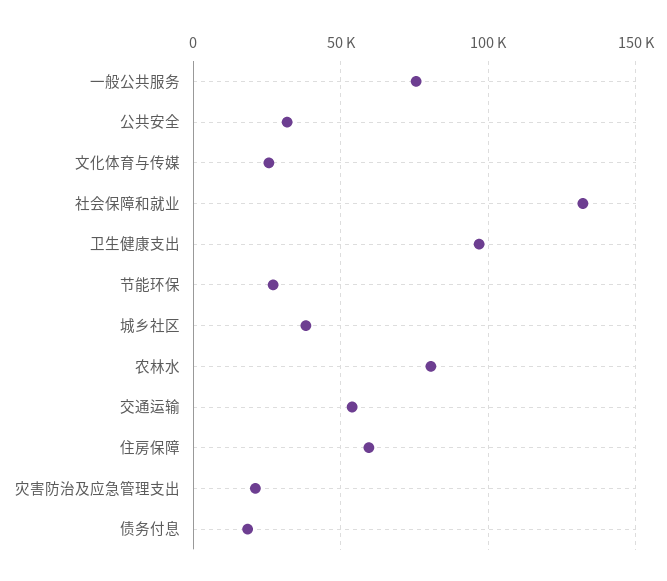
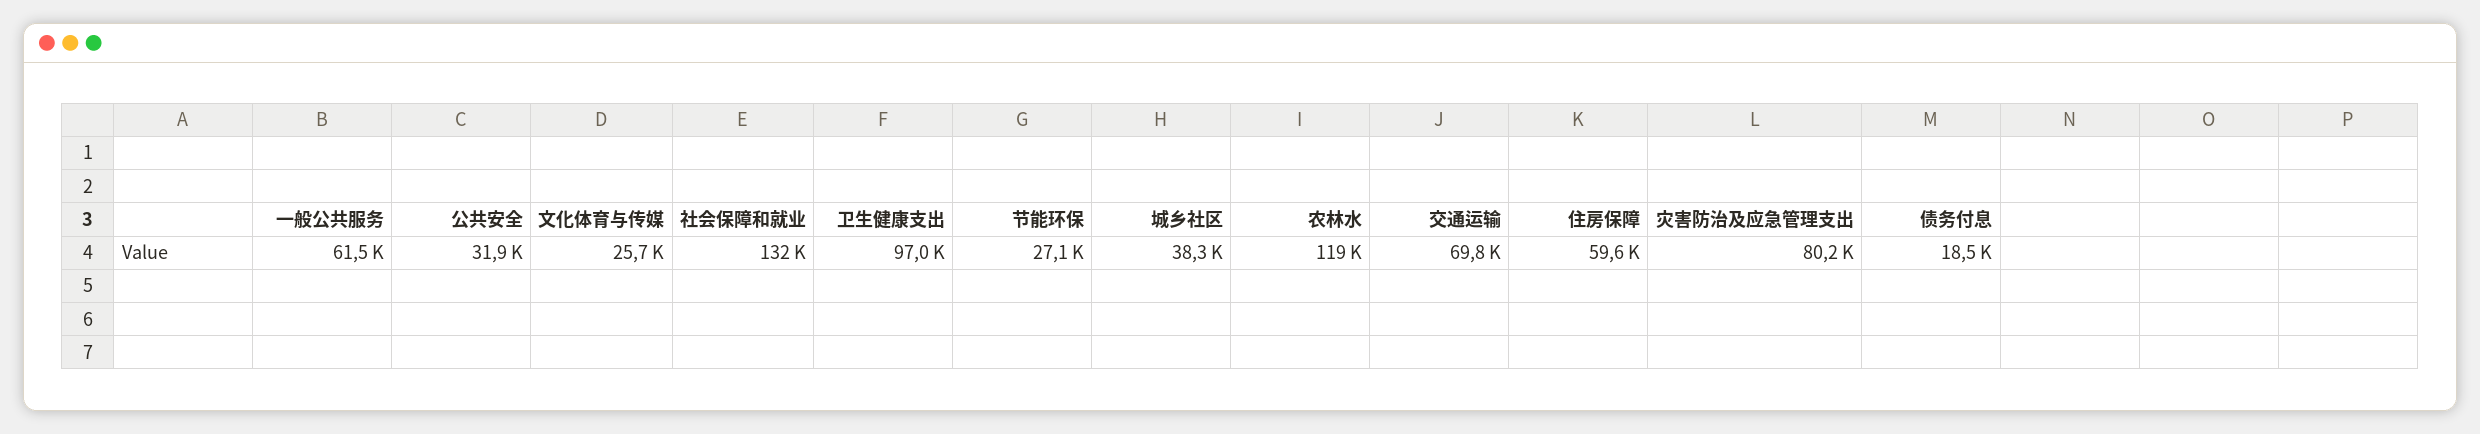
一般公共服务: 75000 -> 61500
农林水: 80000 -> 119000
交通运输: 55000 -> 69800
灾害防治及应急管理支出: 20000 -> 80200

